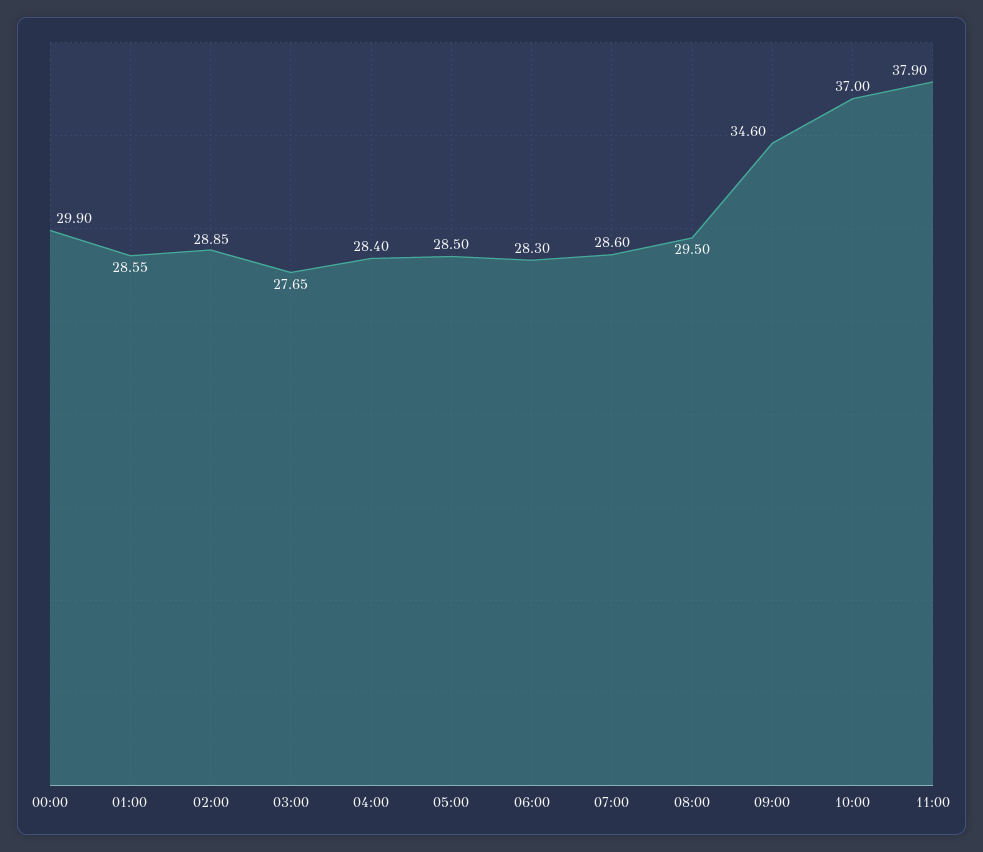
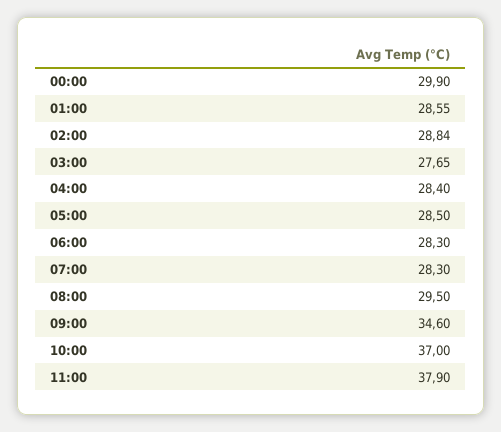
02:00: 28.85 -> 28.84
07:00: 28.6 -> 28.3

